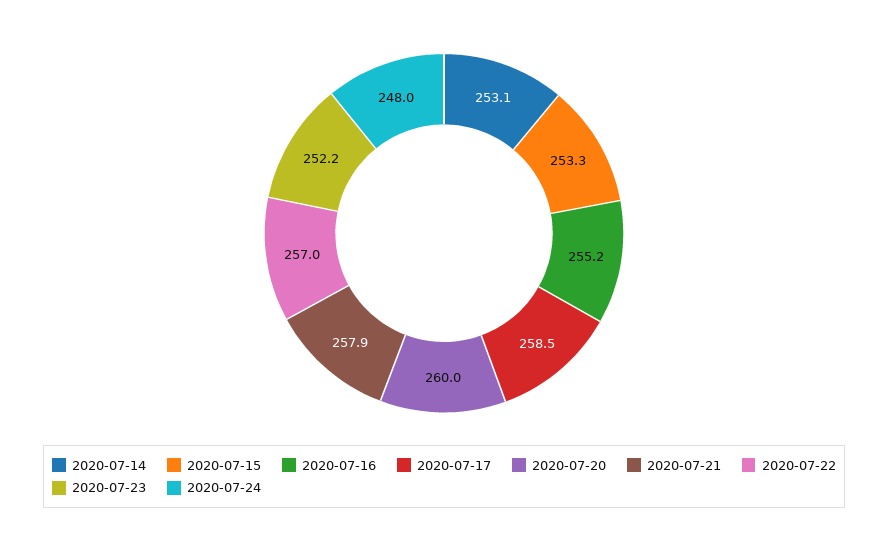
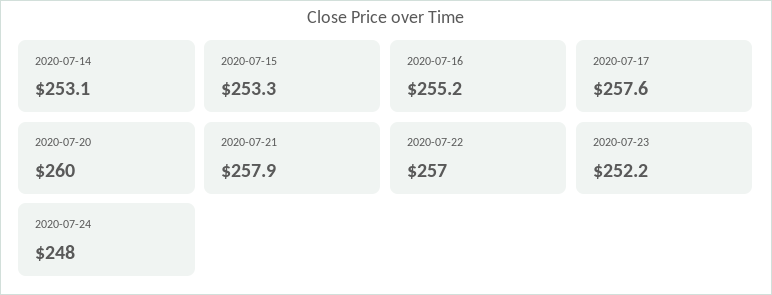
2020-07-17: 258.5 -> 257.6

